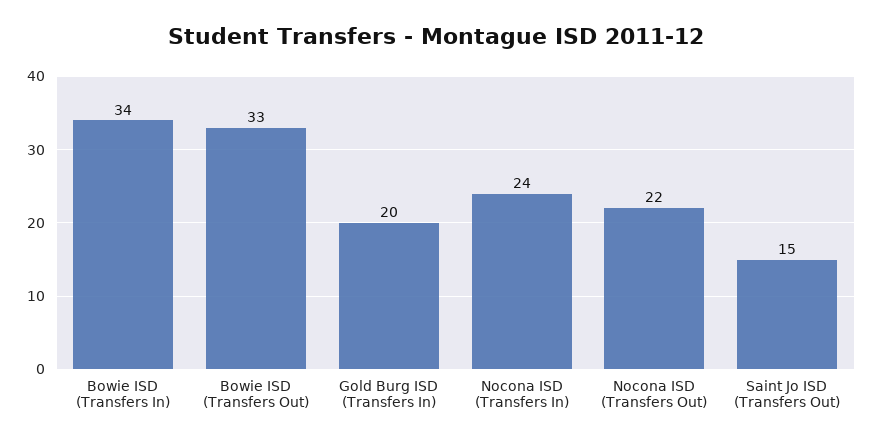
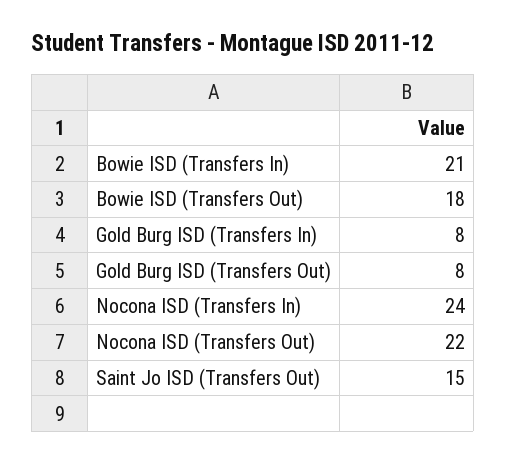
Bowie ISD (Transfers In): 34 -> 21
Bowie ISD (Transfers Out): 33 -> 18
Gold Burg ISD (Transfers In): 20 -> 8
Gold Burg ISD (Transfers Out): none -> 8

